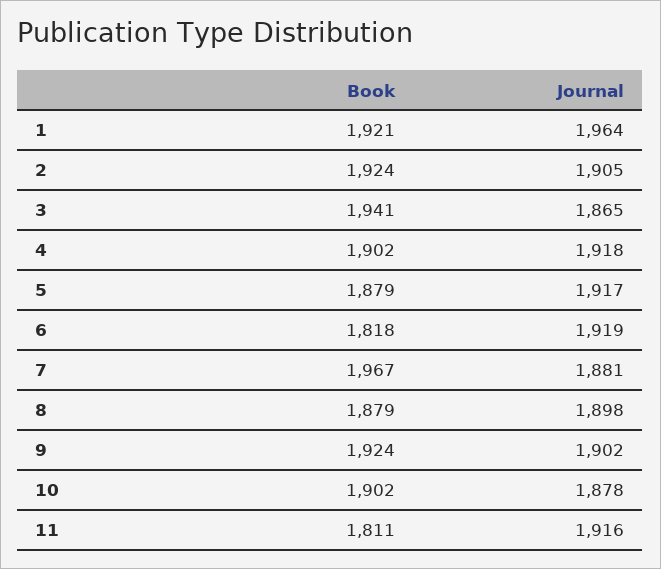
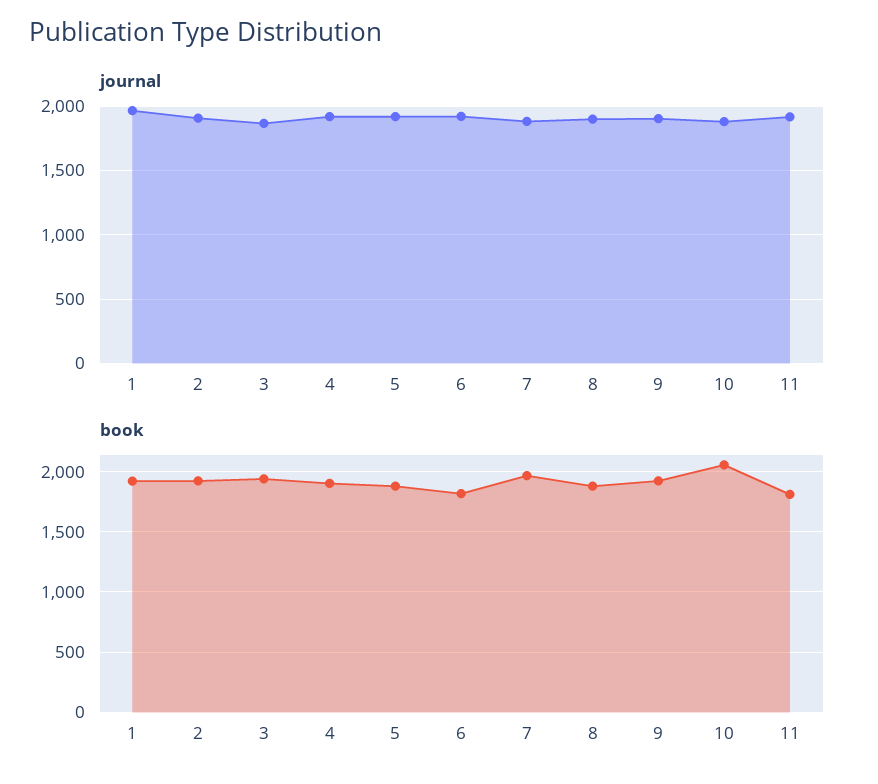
Book, 10: 1902 -> 2050

